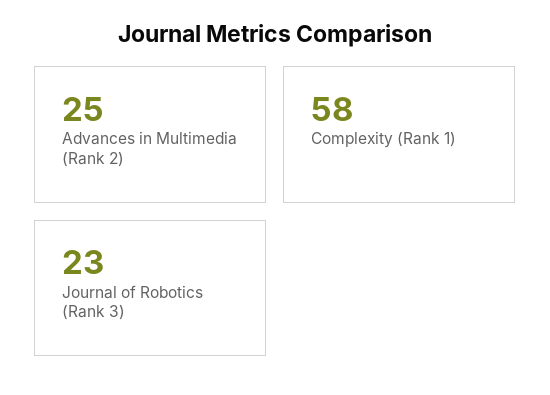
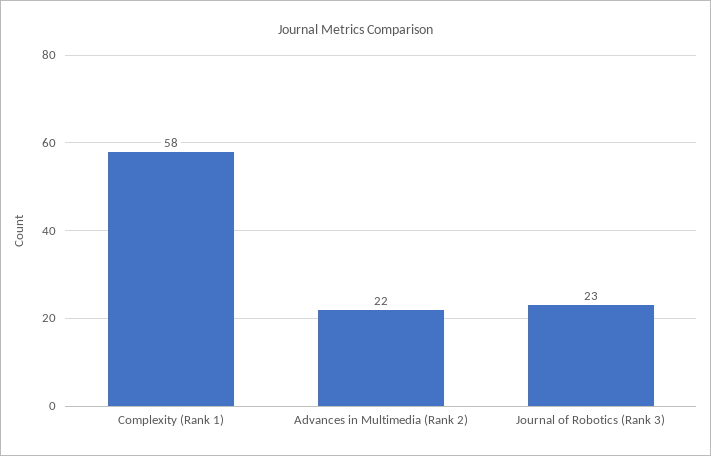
Advances in Multimedia (Rank 2): 25 -> 22

